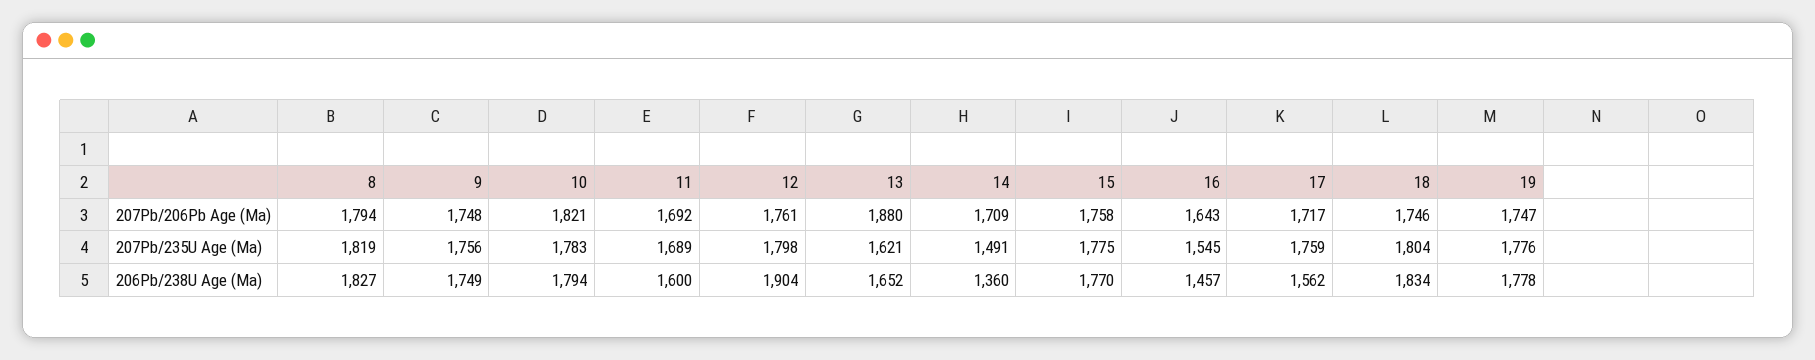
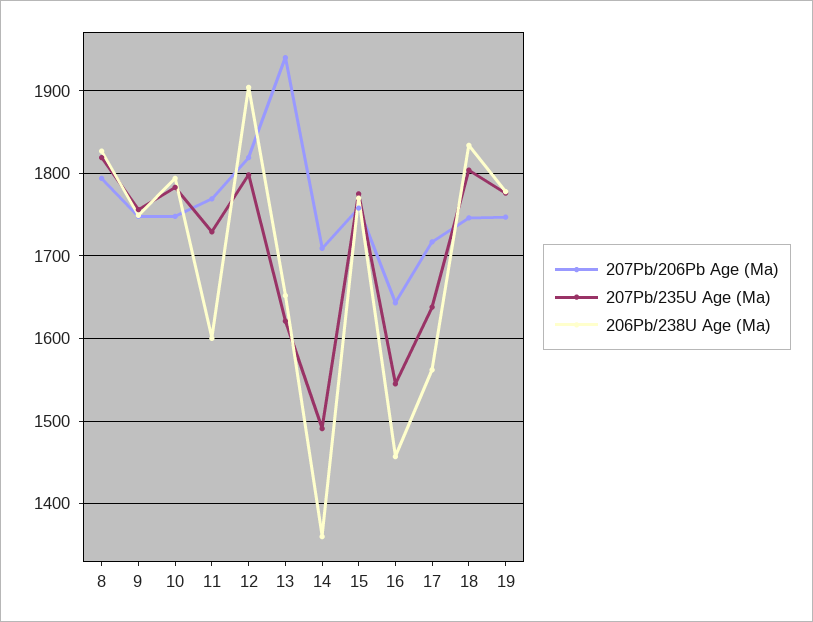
207Pb/206Pb Age (Ma), 10: 1821 -> 1750
207Pb/206Pb Age (Ma), 11: 1692 -> 1770
207Pb/206Pb Age (Ma), 12: 1761 -> 1820
207Pb/206Pb Age (Ma), 13: 1880 -> 1940
207Pb/235U Age (Ma), 11: 1689 -> 1730
207Pb/235U Age (Ma), 17: 1759 -> 1640

